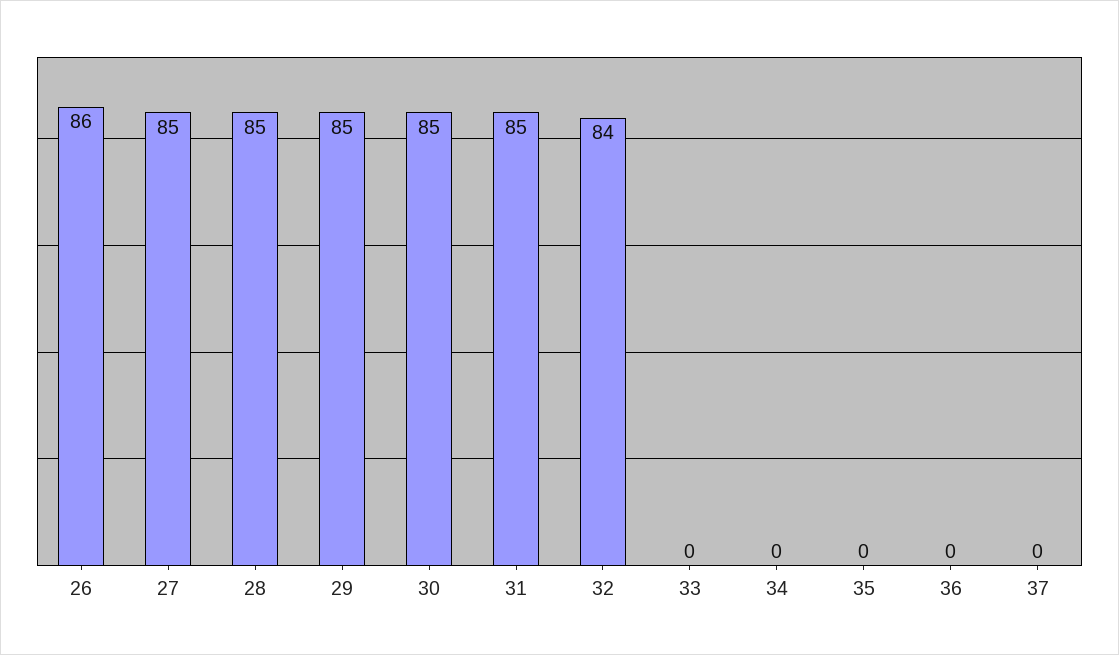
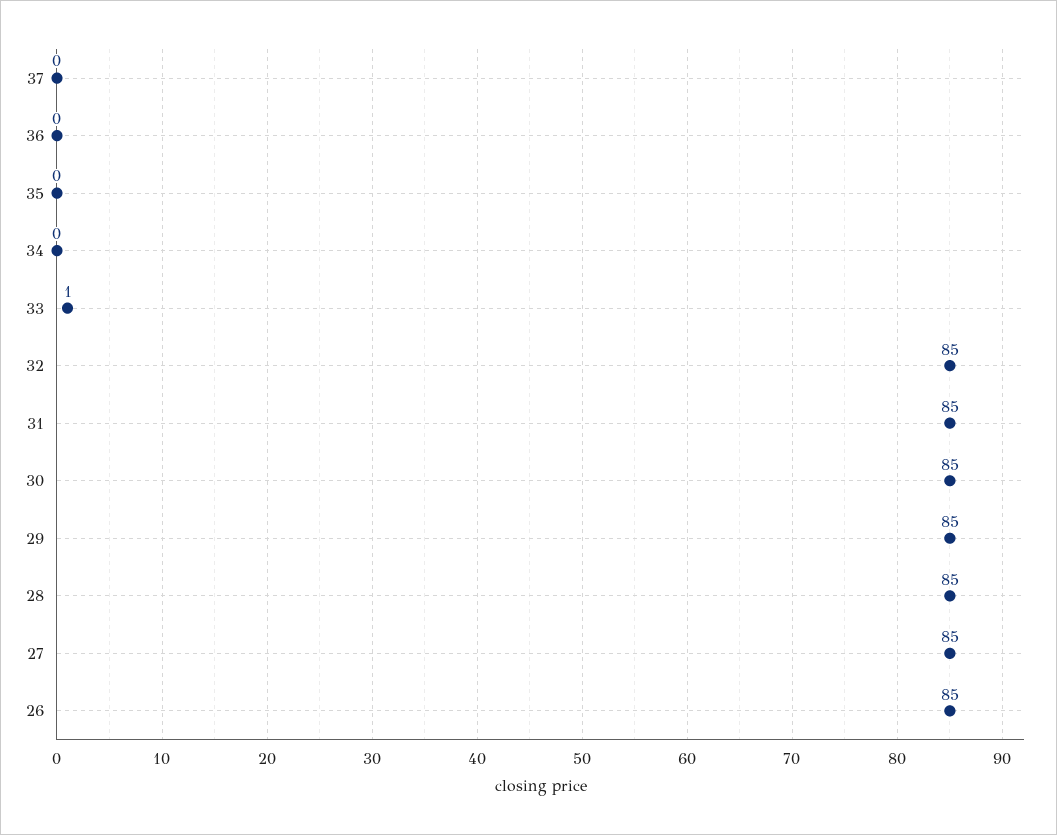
26: 86 -> 85
32: 84 -> 85
33: 0 -> 1

